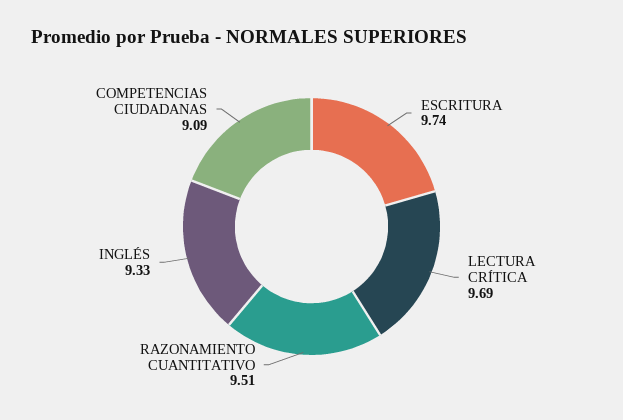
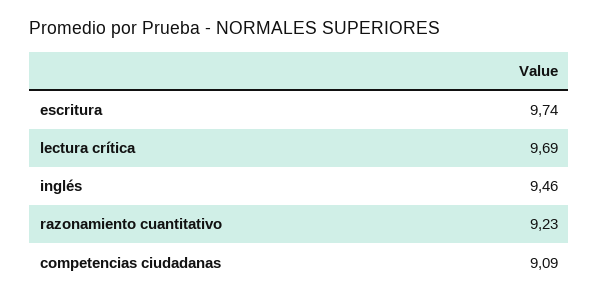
RAZONAMIENTO CUANTITATIVO: 9.51 -> 9.23
INGLÉS: 9.33 -> 9.46

